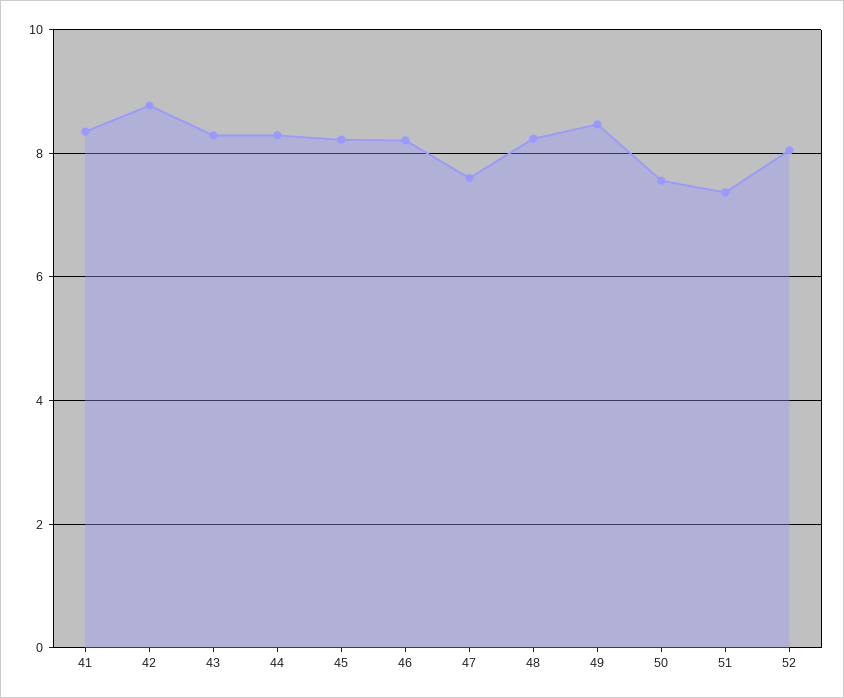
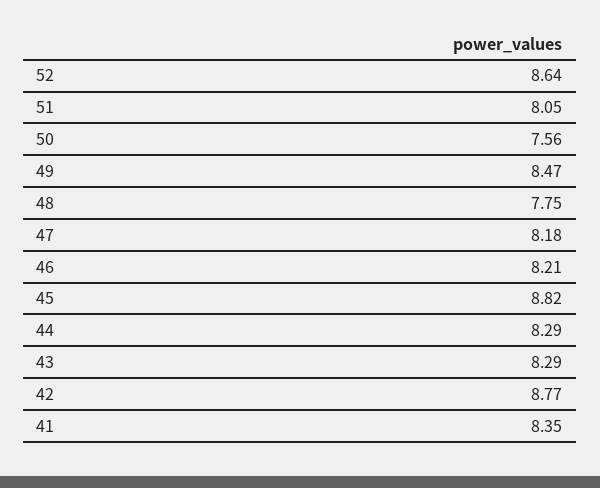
45: 8.2 -> 8.82
47: 7.6 -> 8.18
48: 8.2 -> 7.75
51: 7.4 -> 8.05
52: 8 -> 8.64

